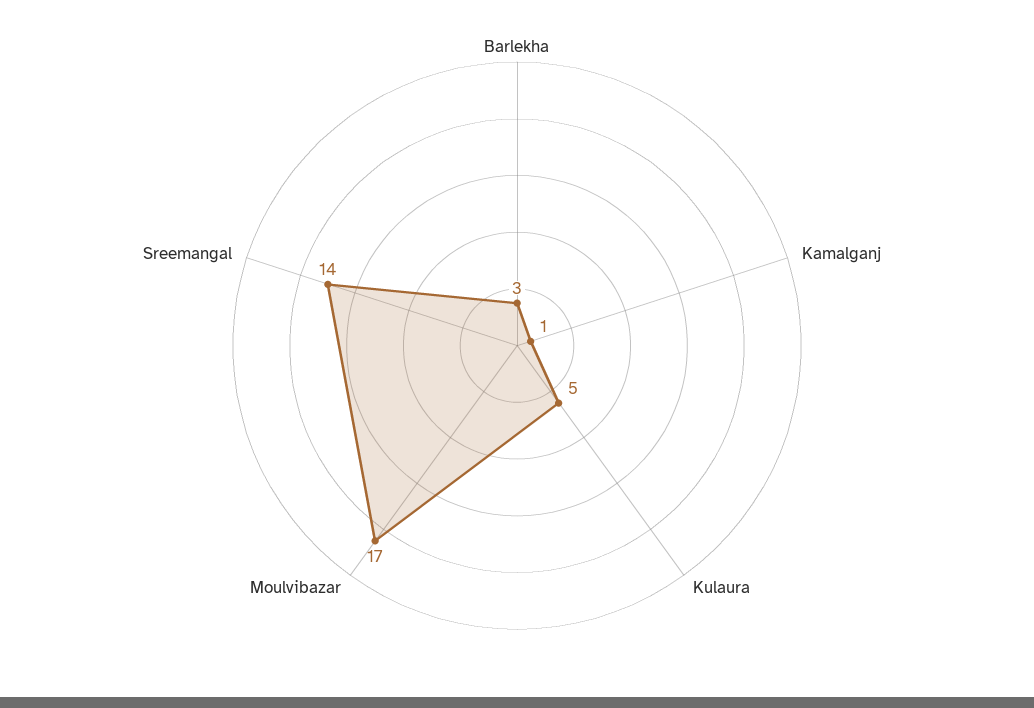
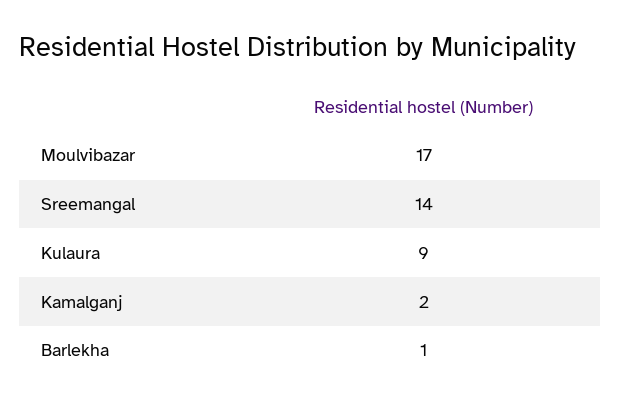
Barlekha: 3 -> 1
Kamalganj: 1 -> 2
Kulaura: 5 -> 9

